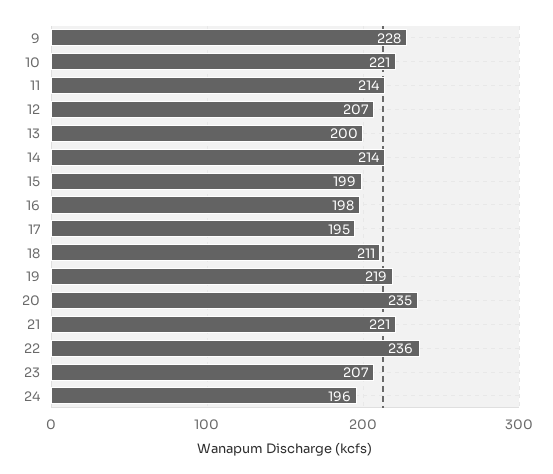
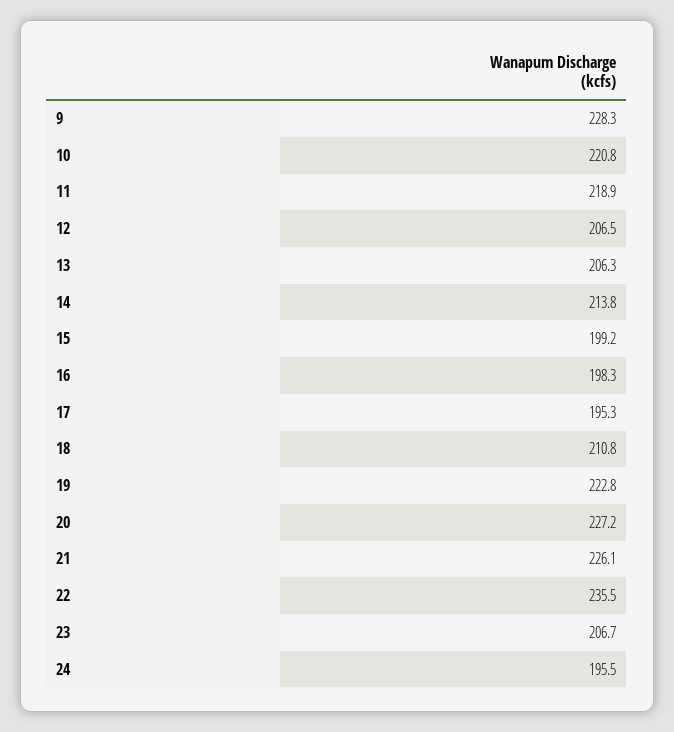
11: 214 -> 218.9
13: 200 -> 206.3
19: 219 -> 222.8
20: 235 -> 227.2
21: 221 -> 226.1

